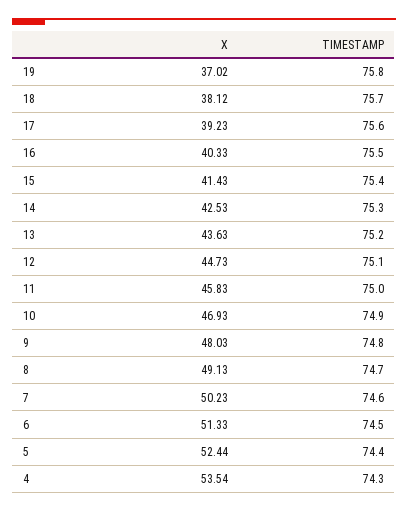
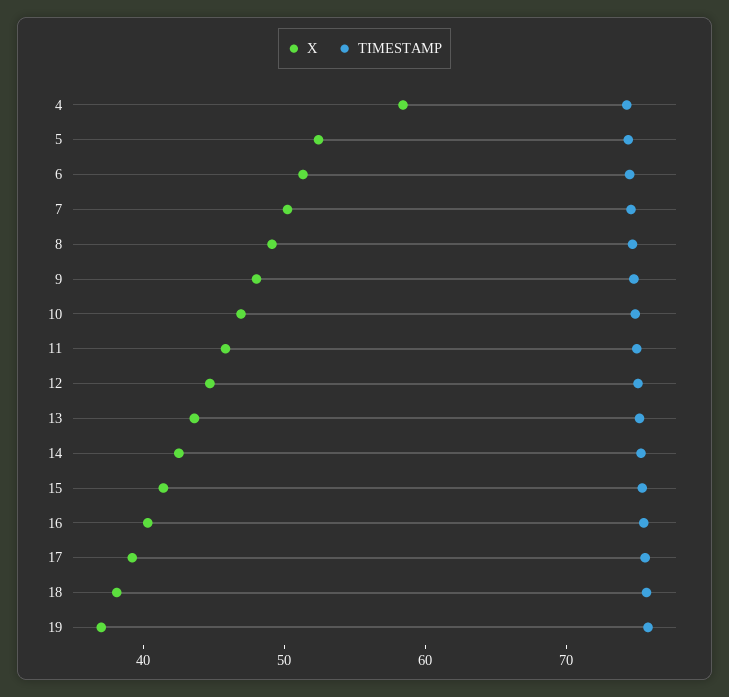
X, 4: 53.54 -> 58

